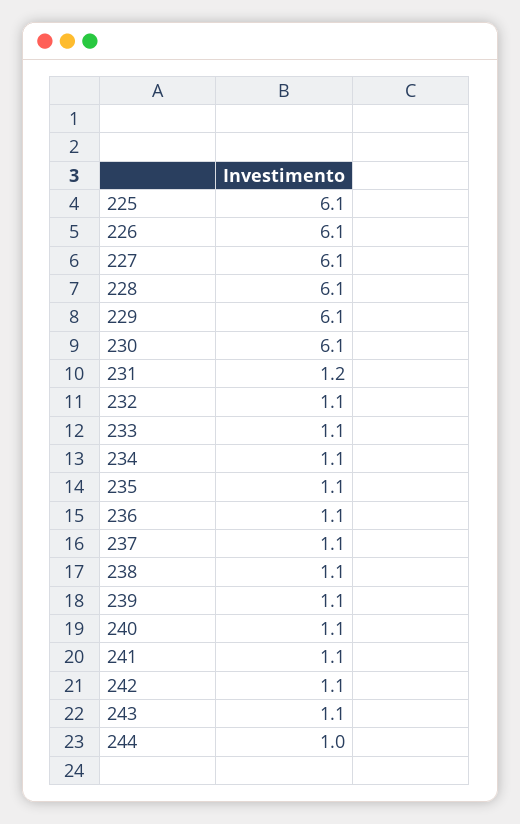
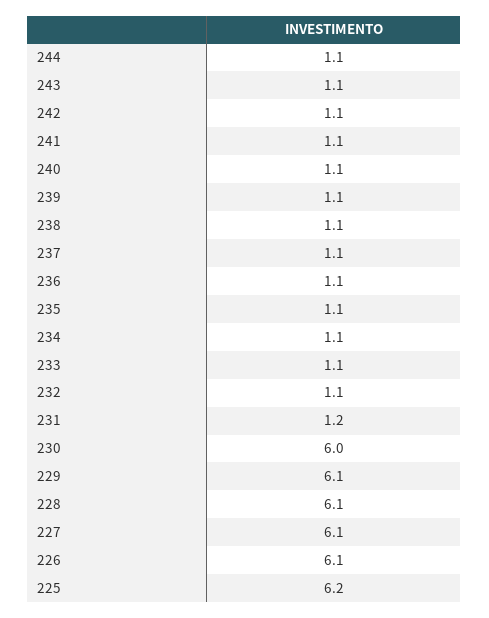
225: 6.1 -> 6.2
230: 6.1 -> 6
244: 1 -> 1.1

